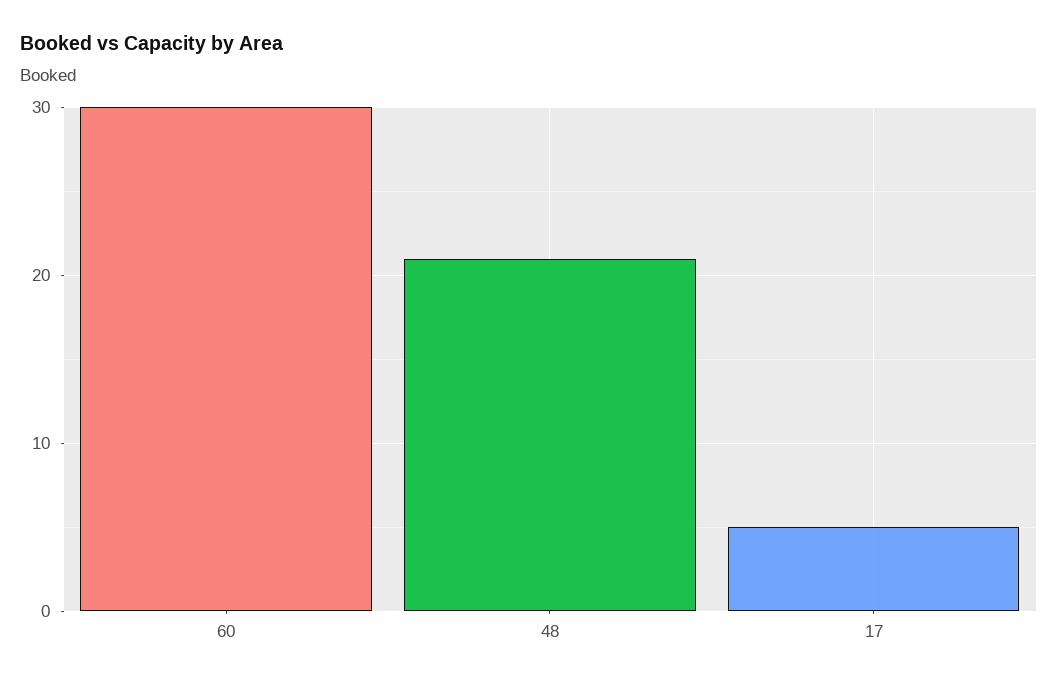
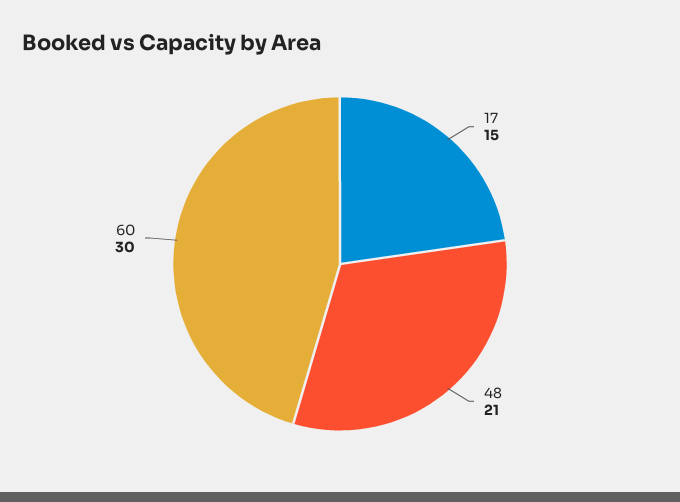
17: 5 -> 15

